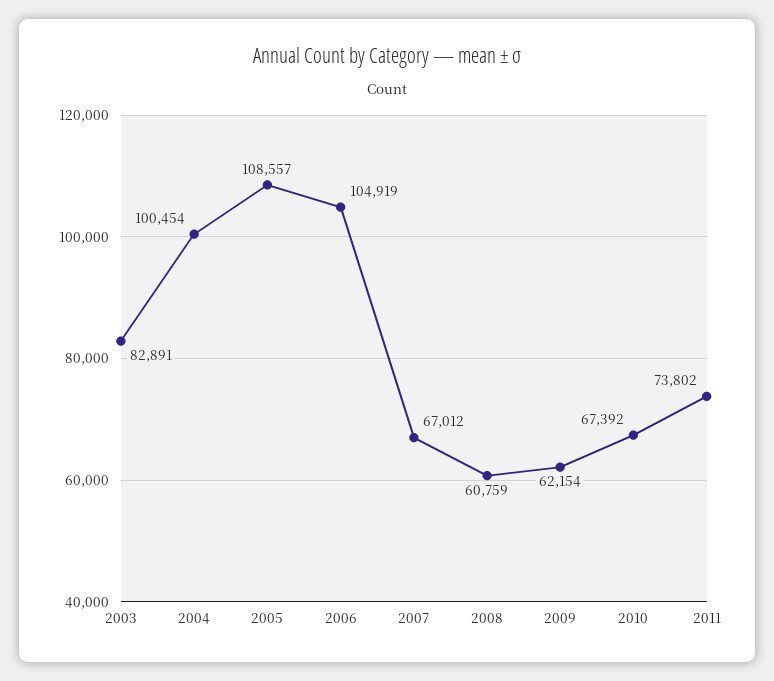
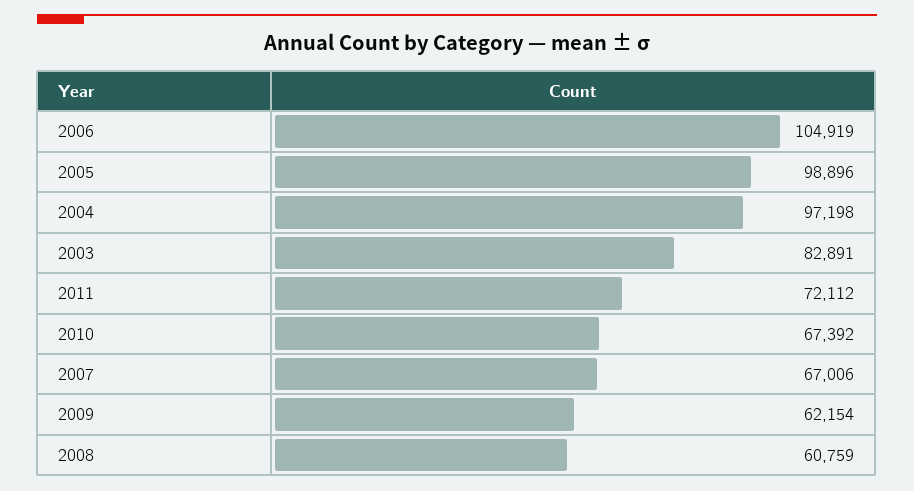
2004: 100454 -> 97198
2005: 108557 -> 98896
2007: 67012 -> 67006
2011: 73802 -> 72112

